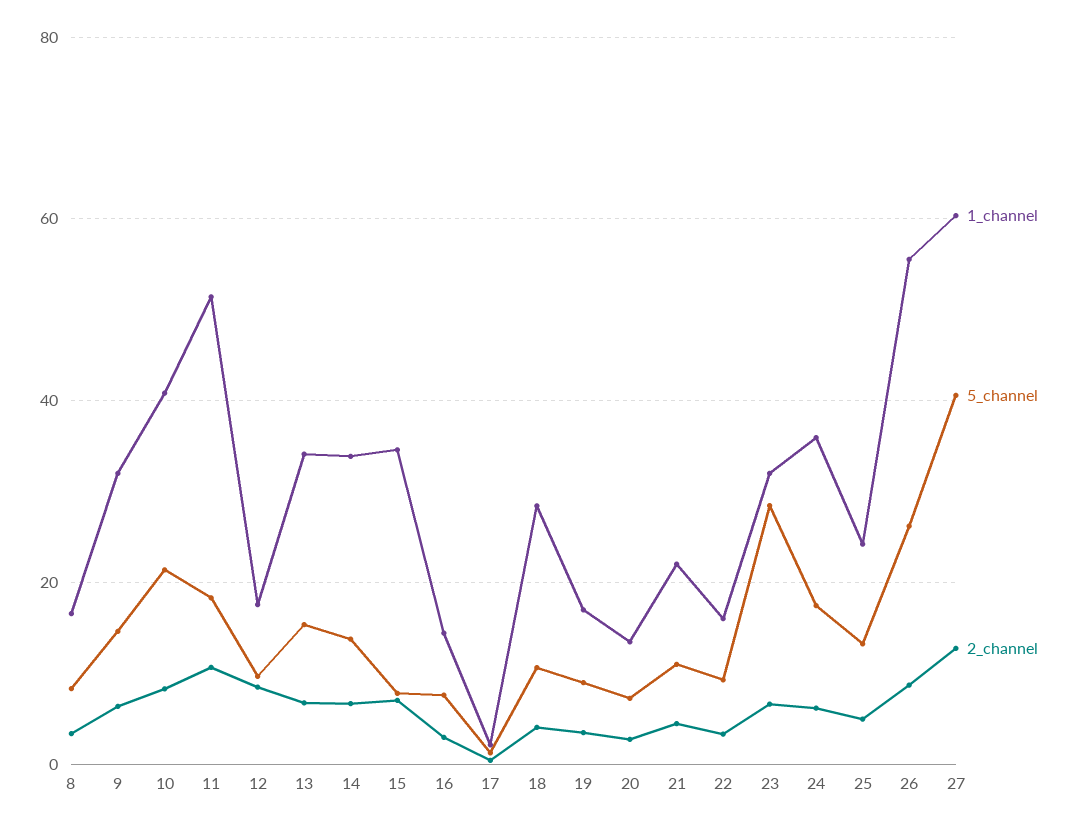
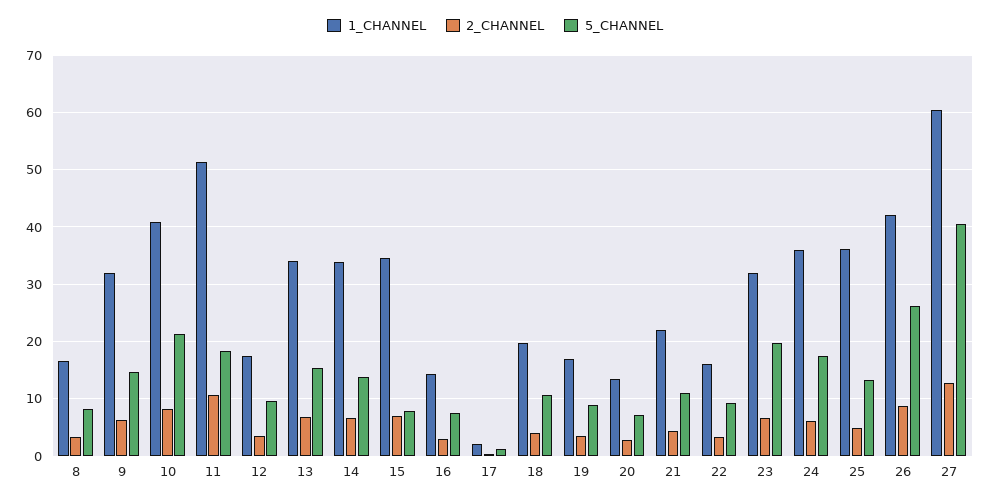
2_channel, 12: 8 -> 4
1_channel, 18: 28 -> 20
5_channel, 23: 28 -> 20
1_channel, 25: 24 -> 36
1_channel, 26: 56 -> 42

